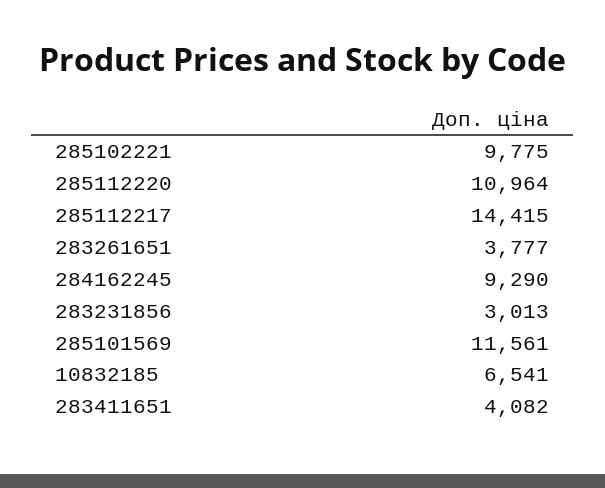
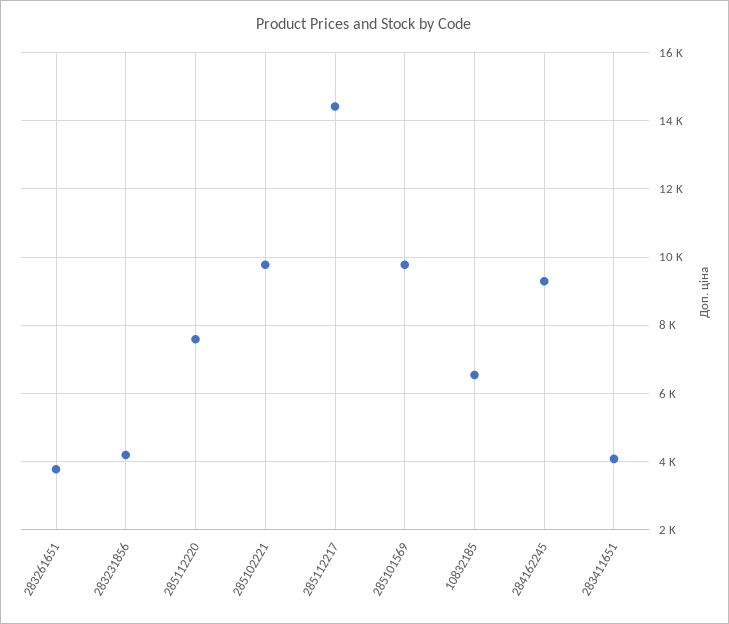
285112220: 10964 -> 7600
283231856: 3013 -> 4200
285101569: 11561 -> 9800

